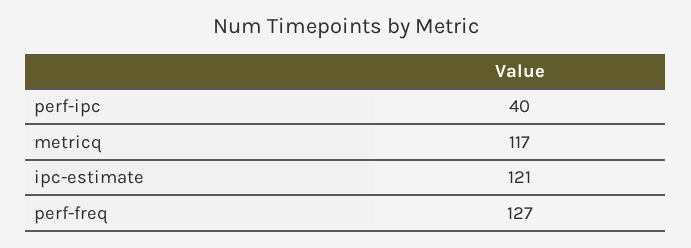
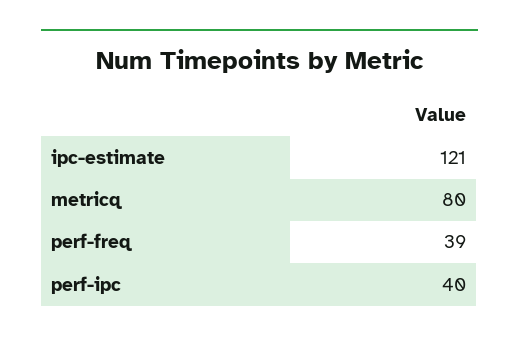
metricq: 117 -> 80
perf-freq: 127 -> 39

